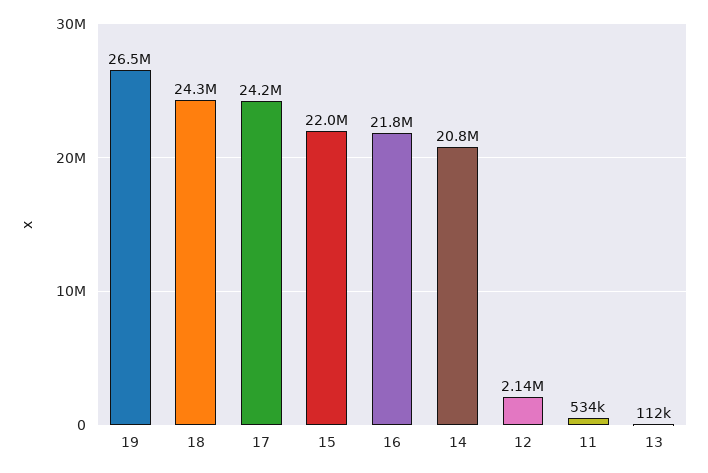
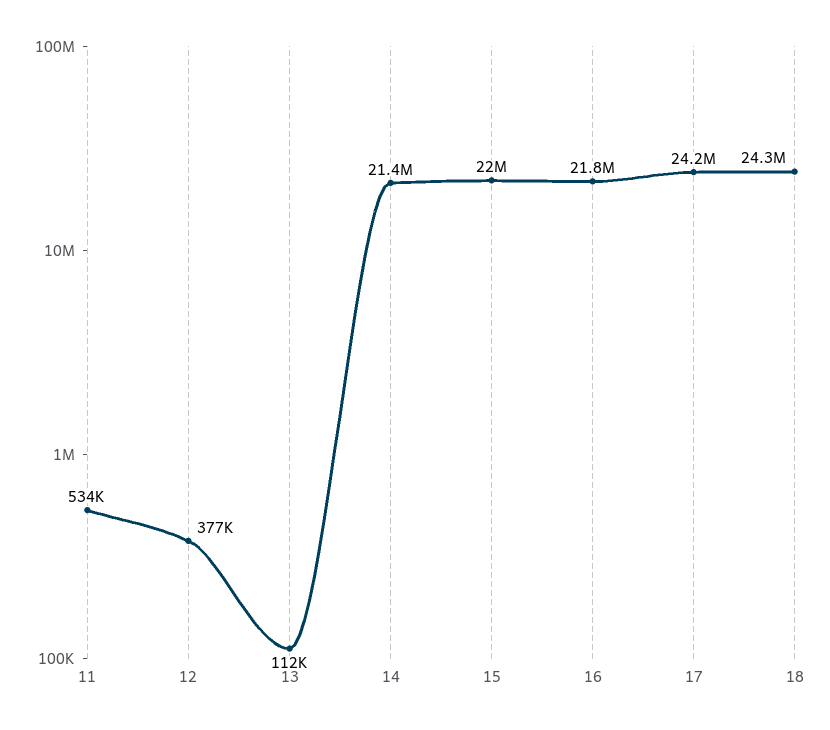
19: 26500000 -> none
14: 20800000 -> 21400000
12: 2140000 -> 377000

